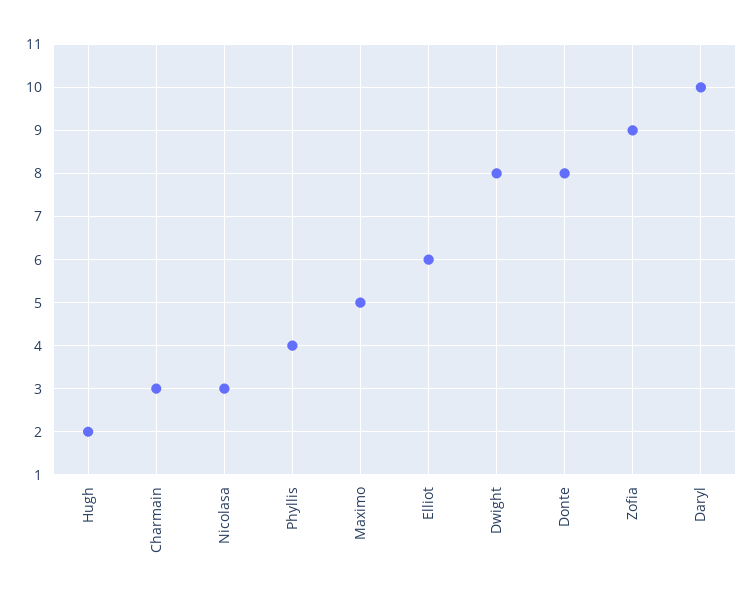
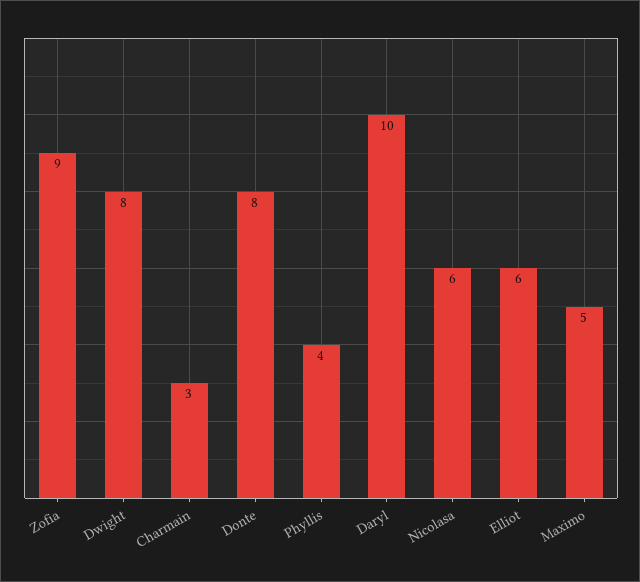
Hugh: 2 -> none
Nicolasa: 3 -> 6

